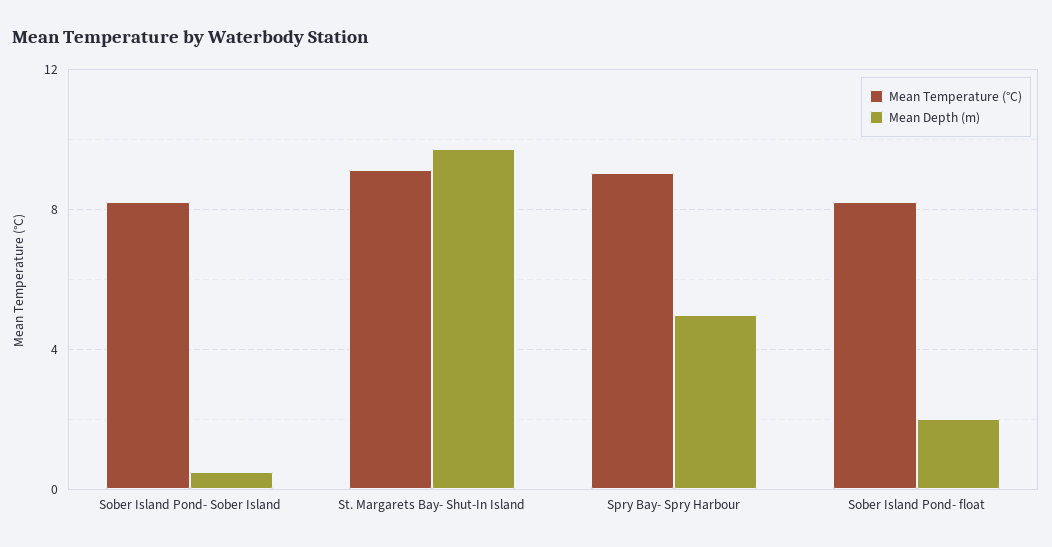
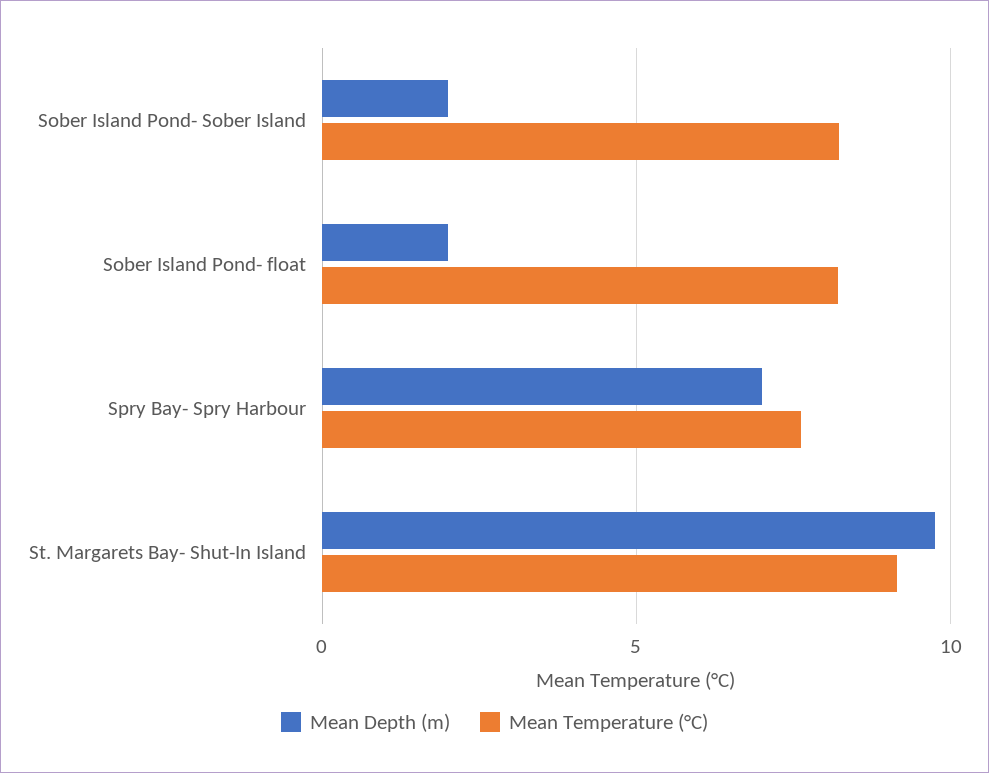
Mean Depth (m), Sober Island Pond- Sober Island: 0.5 -> 2
Mean Temperature (°C), Spry Bay- Spry Harbour: 9 -> 7.5
Mean Depth (m), Spry Bay- Spry Harbour: 5 -> 7

